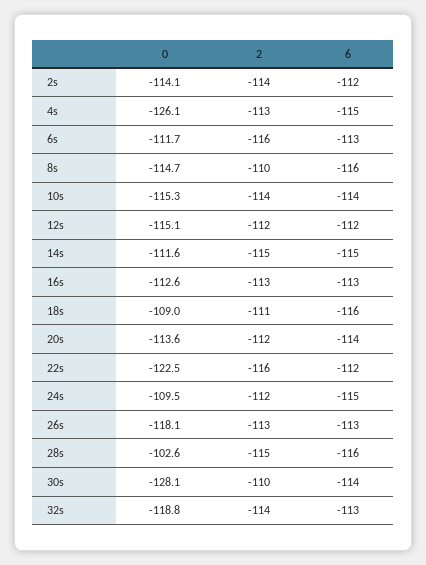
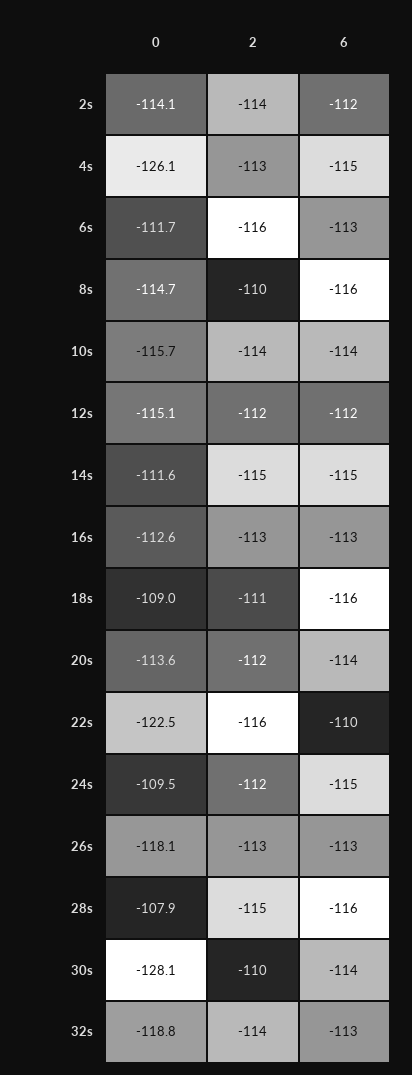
0, 10s: -115.3 -> -115.7
6, 22s: -112 -> -110
0, 28s: -102.6 -> -107.9

